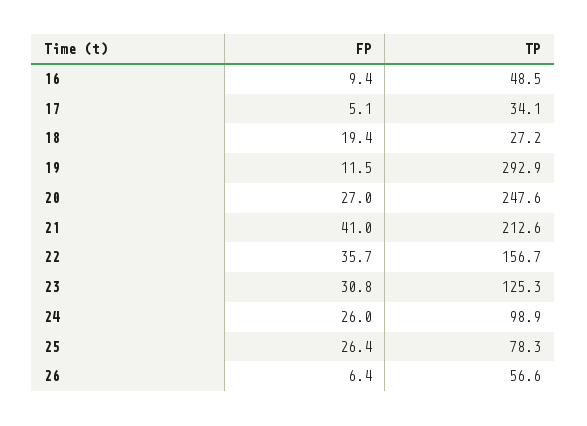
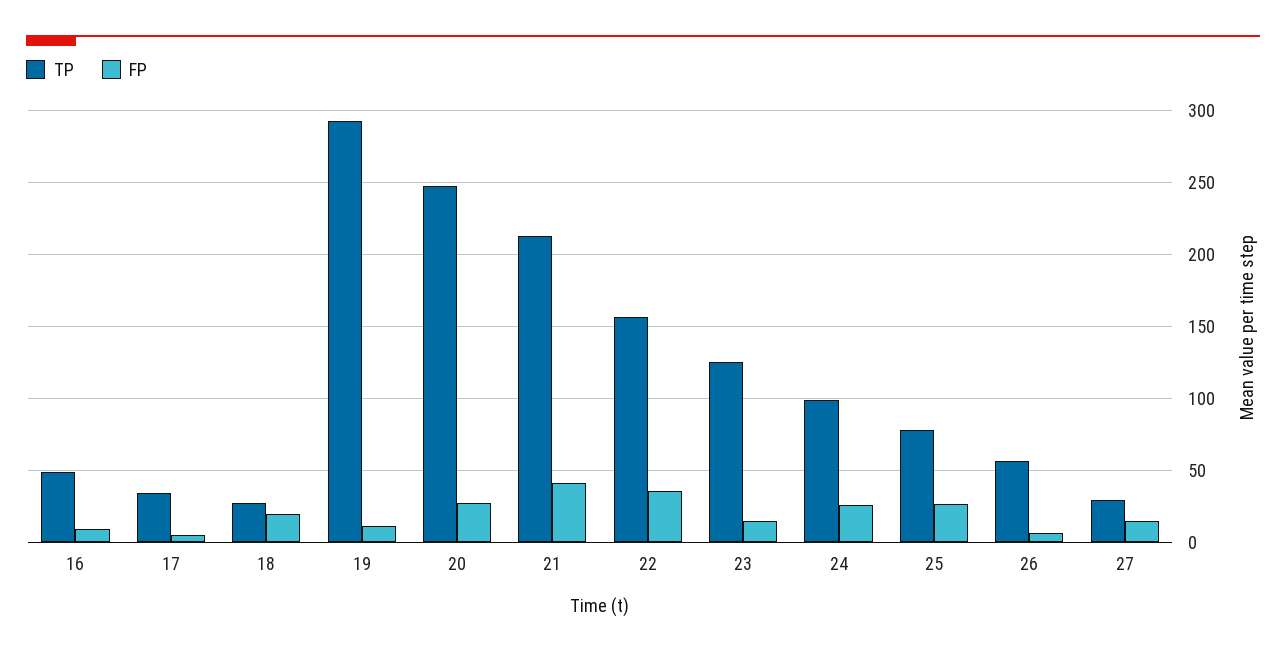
FP, 23: 30.8 -> 15
TP, 27: none -> 30
FP, 27: none -> 15

